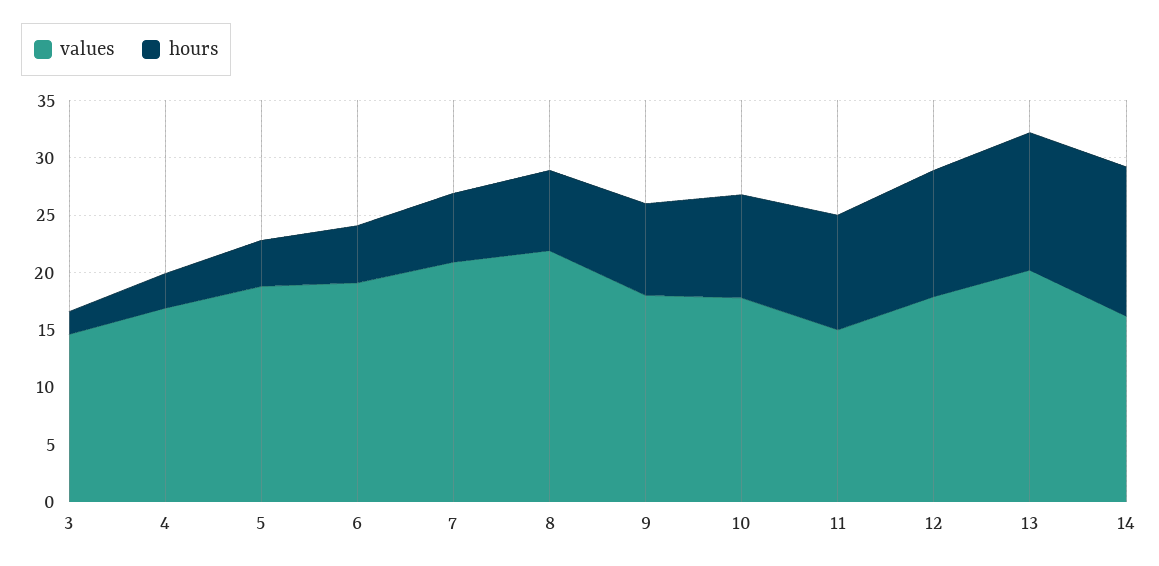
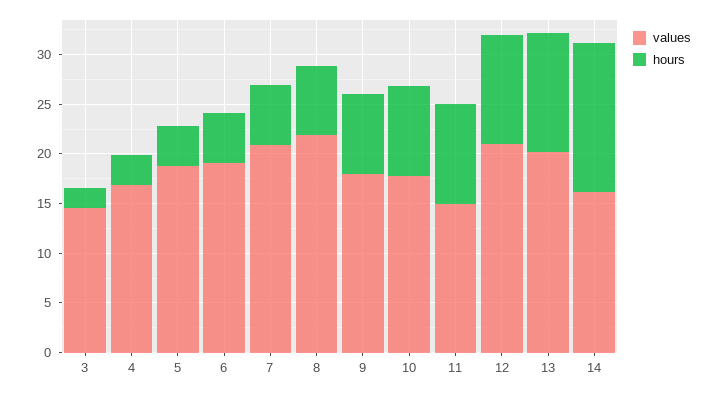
values, 12: 18 -> 21
hours, 14: 13 -> 15

